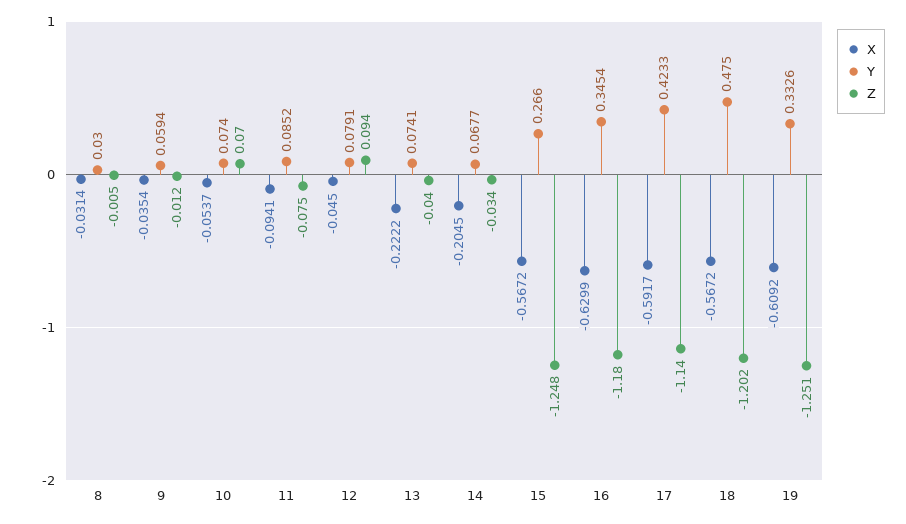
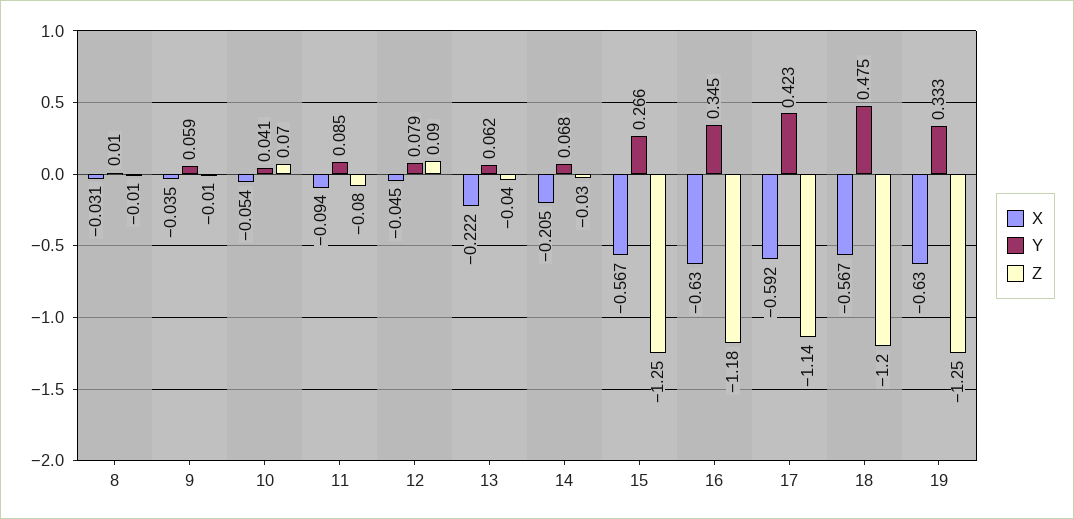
Y, 8: 0.03 -> 0.01
Y, 10: 0.074 -> 0.041
Y, 13: 0.0741 -> 0.062
X, 19: -0.6092 -> -0.63

